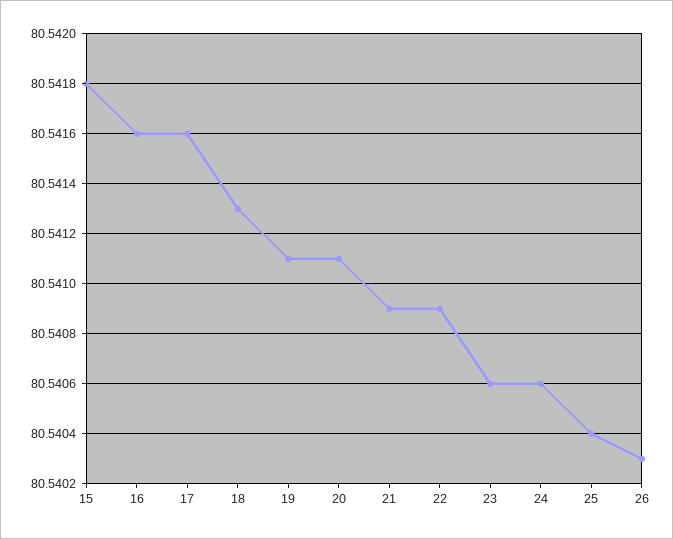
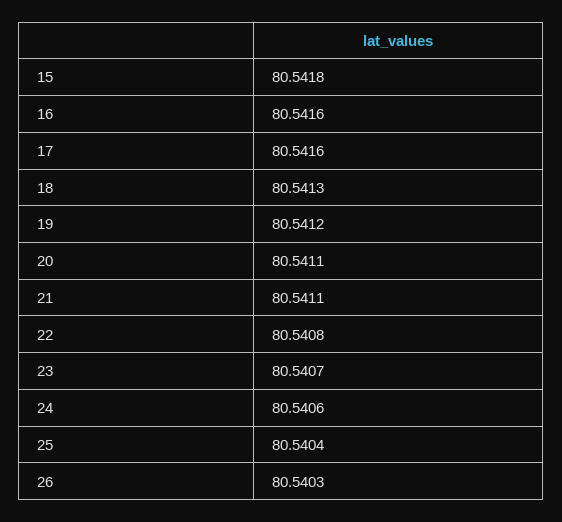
19: 80.5411 -> 80.5412
21: 80.5409 -> 80.5411
22: 80.5409 -> 80.5408
23: 80.5406 -> 80.5407

